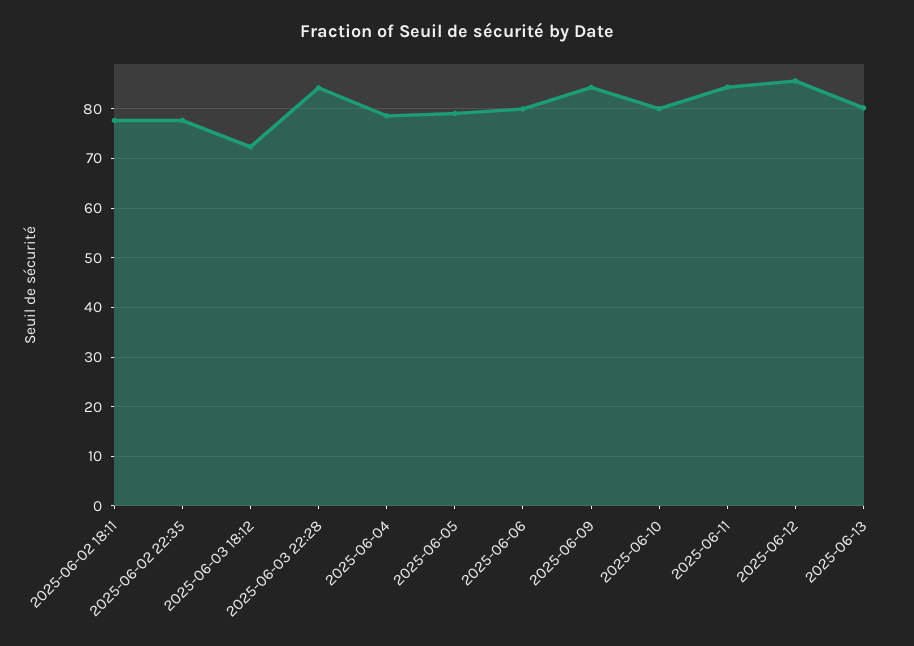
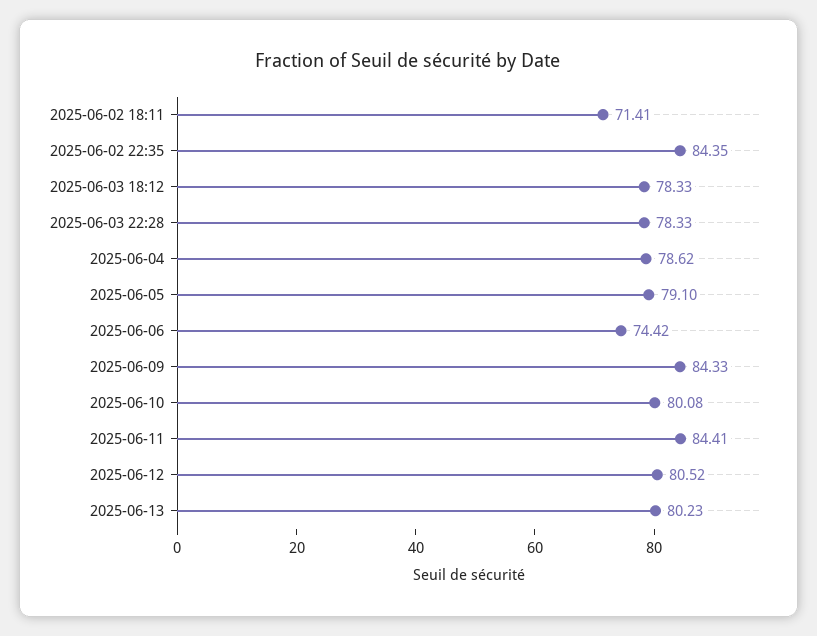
2025-06-02 18:11: 78 -> 71.41
2025-06-02 22:35: 78 -> 84.35
2025-06-03 18:12: 72 -> 78.33
2025-06-03 22:28: 84 -> 78.33
2025-06-06: 80 -> 74.42
2025-06-12: 86 -> 80.52

